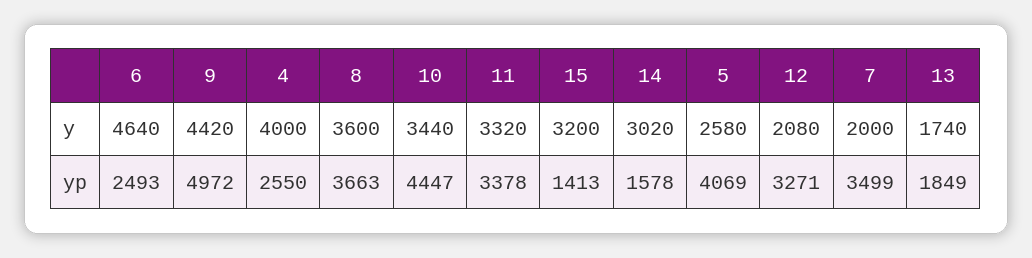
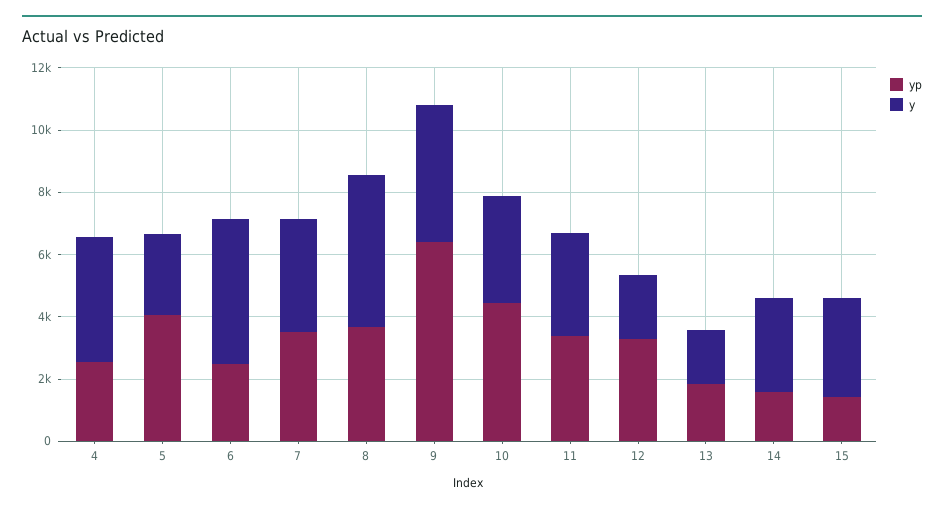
y, 8: 3600 -> 5000
y, 7: 2000 -> 3500
yp, 9: 4972 -> 6500

